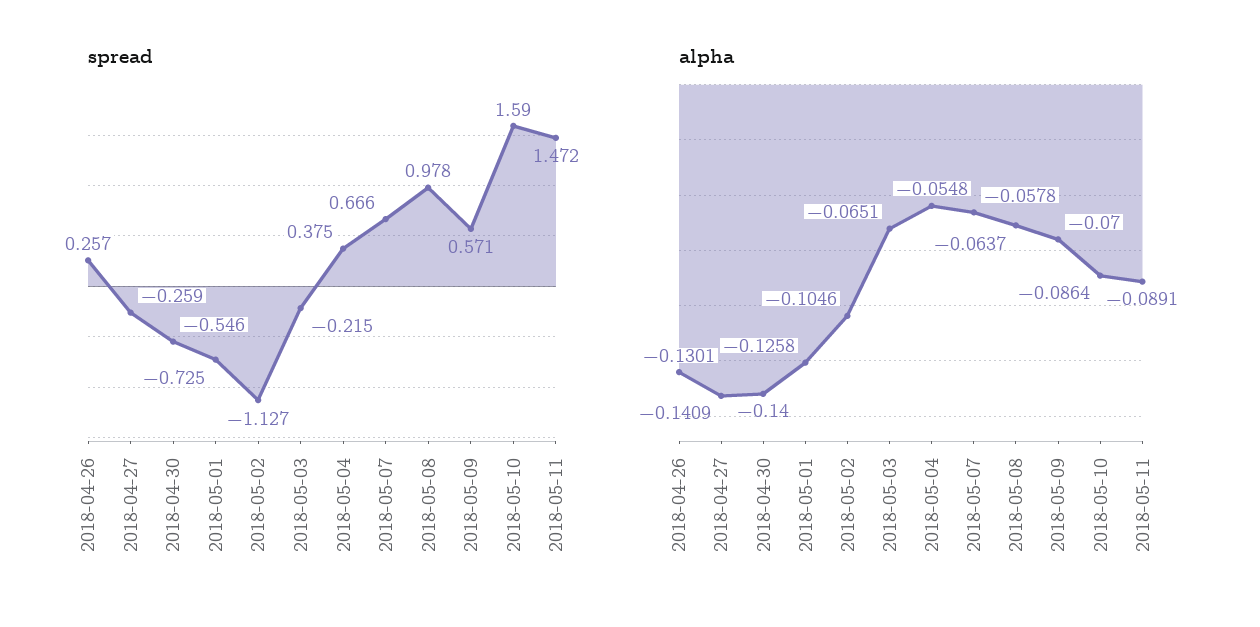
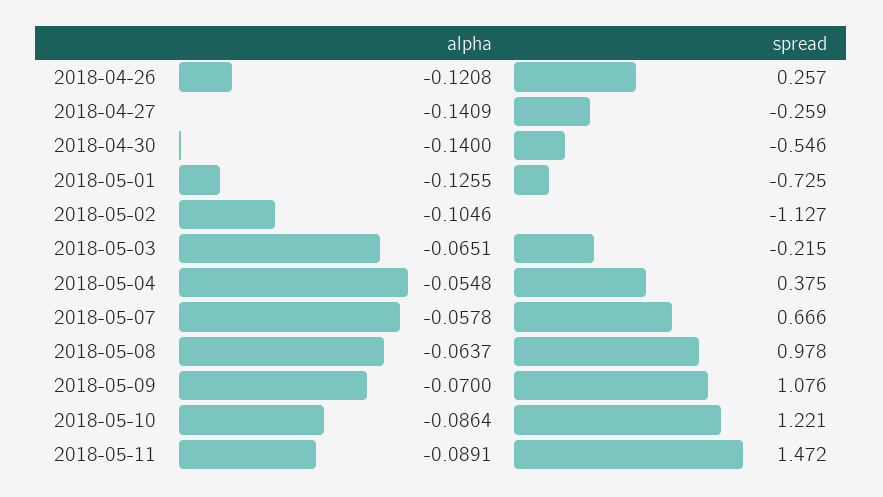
spread, 2018-05-09: 0.571 -> 1.076
spread, 2018-05-10: 1.59 -> 1.221
alpha, 2018-04-26: -0.1301 -> -0.1208
alpha, 2018-05-01: -0.1258 -> -0.1255

